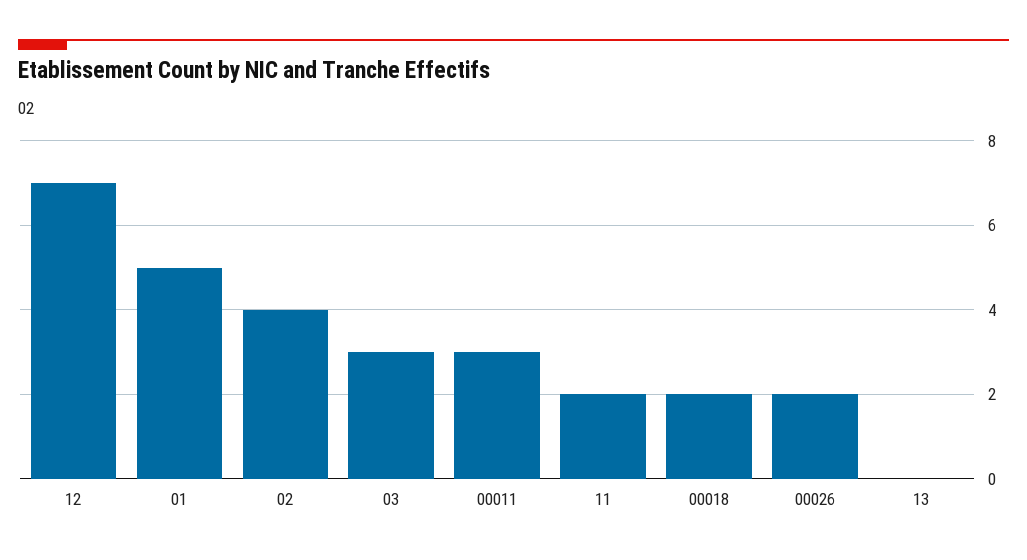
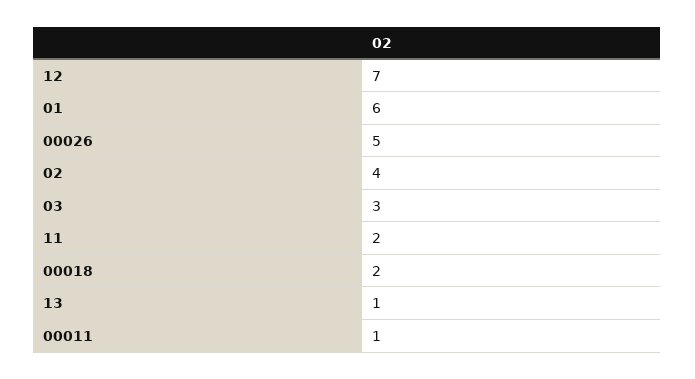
01: 5 -> 6
00011: 3 -> 1
00026: 2 -> 5
13: 0 -> 1

